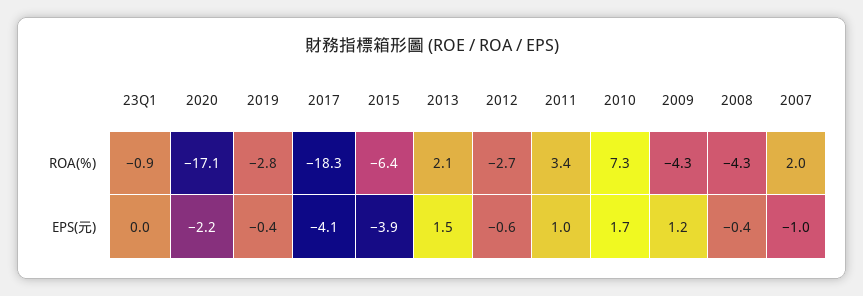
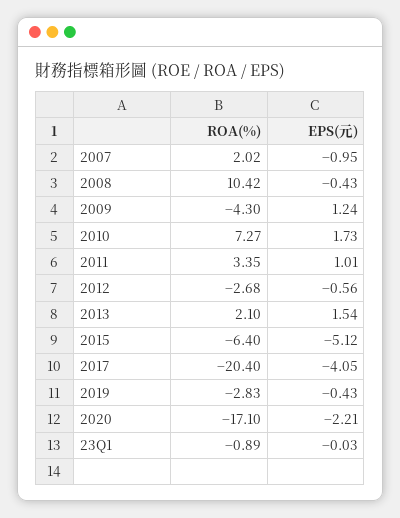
2017, ROA(%): -18.3 -> -20.4
2008, ROA(%): -4.3 -> 10.42
2015, EPS(元): -3.9 -> -5.12

